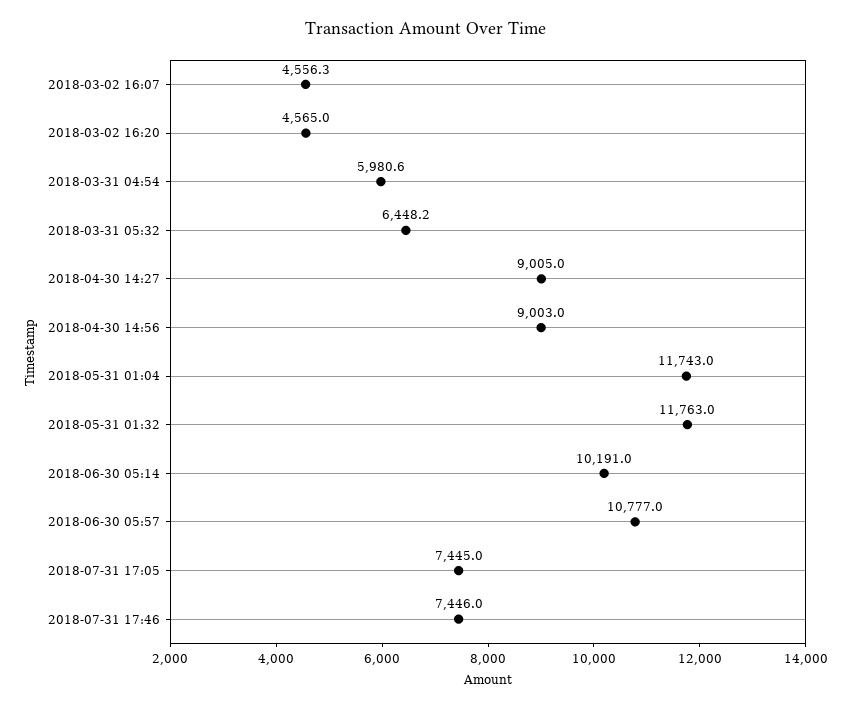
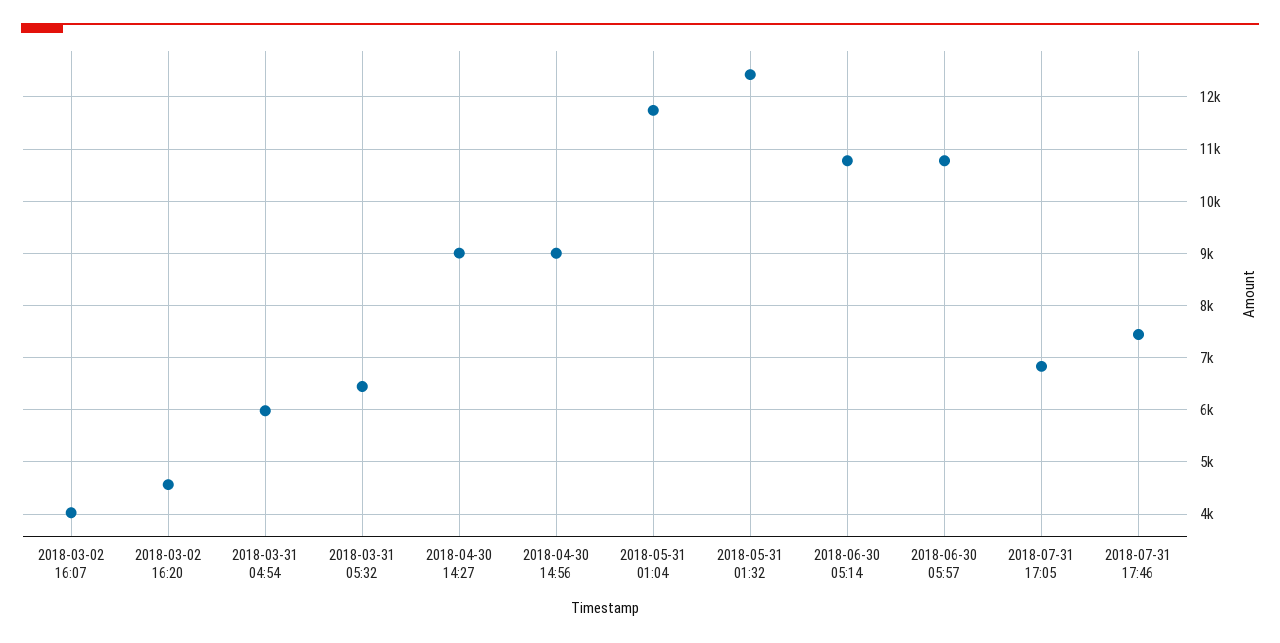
2018-03-02 16:07: 4556.3 -> 4000
2018-05-31 01:32: 11763 -> 12400
2018-06-30 05:14: 10191 -> 10800
2018-07-31 17:05: 7445 -> 6800

